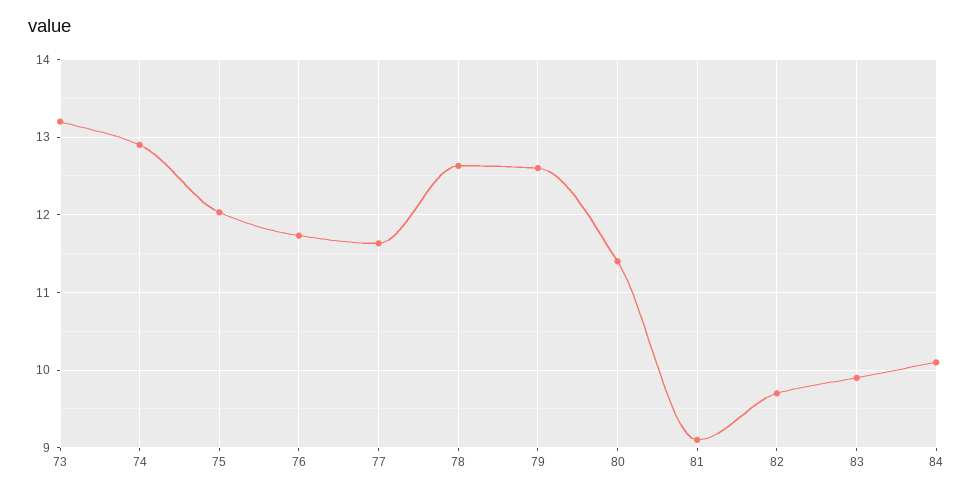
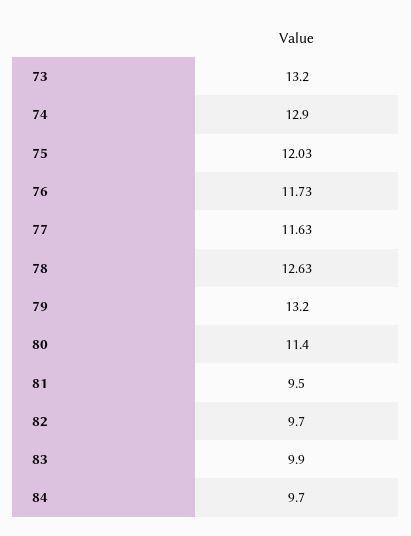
79: 12.6 -> 13.2
81: 9.1 -> 9.5
84: 10.1 -> 9.7

